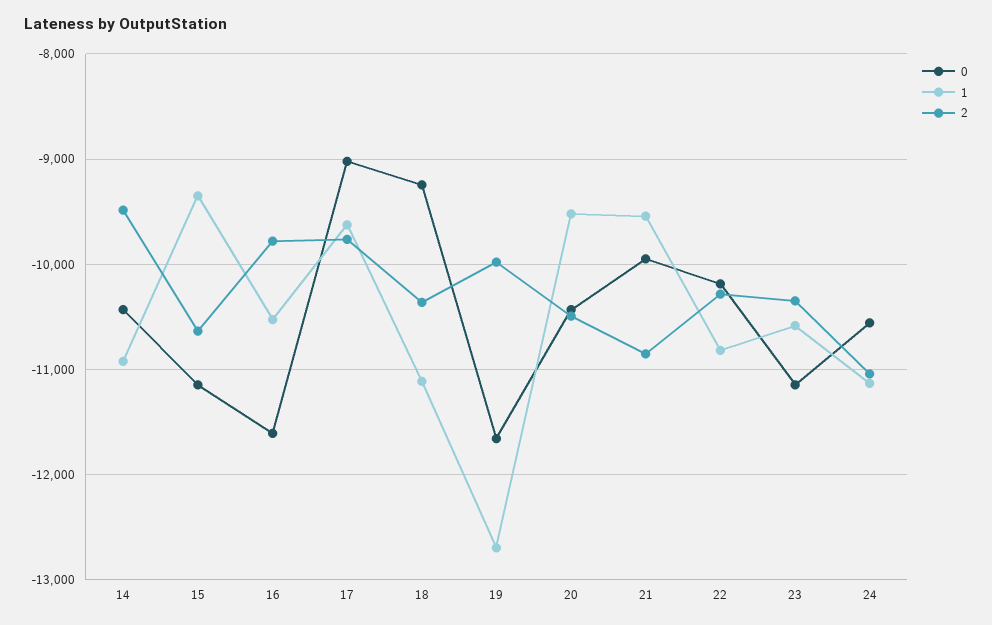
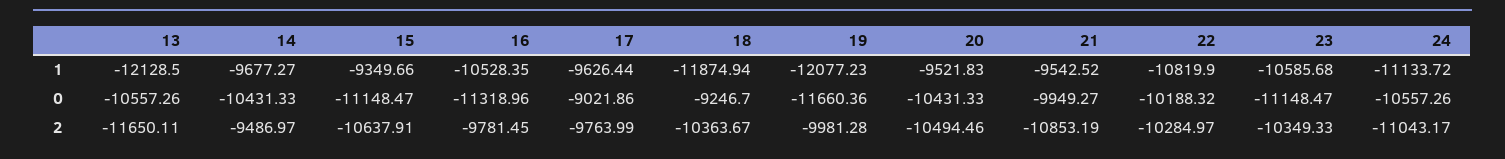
1, 14: -10900 -> -9677.27
0, 16: -11600 -> -11318.96
1, 18: -11100 -> -11874.94
1, 19: -12700 -> -12077.23
1, 13: none -> -12128.5
0, 13: none -> -10557.26
2, 13: none -> -11650.11

